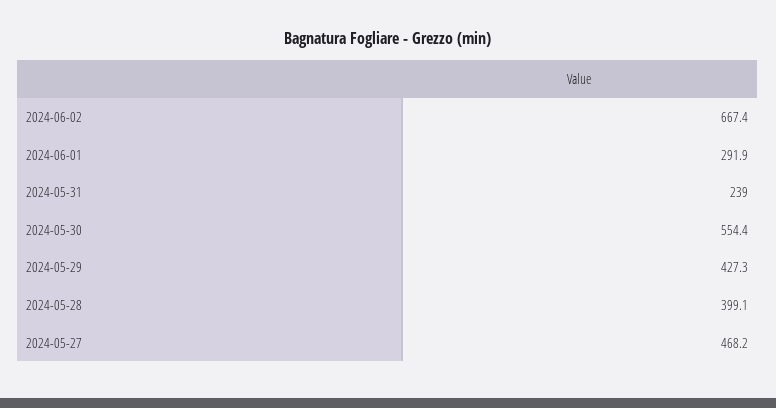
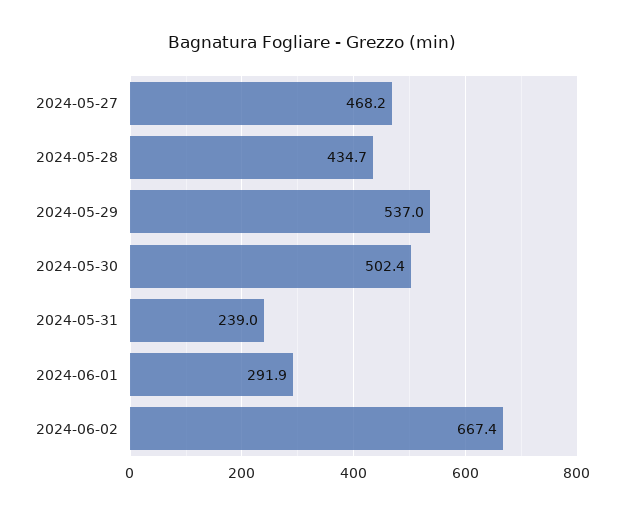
2024-05-30: 554.4 -> 502.4
2024-05-29: 427.3 -> 537
2024-05-28: 399.1 -> 434.7

